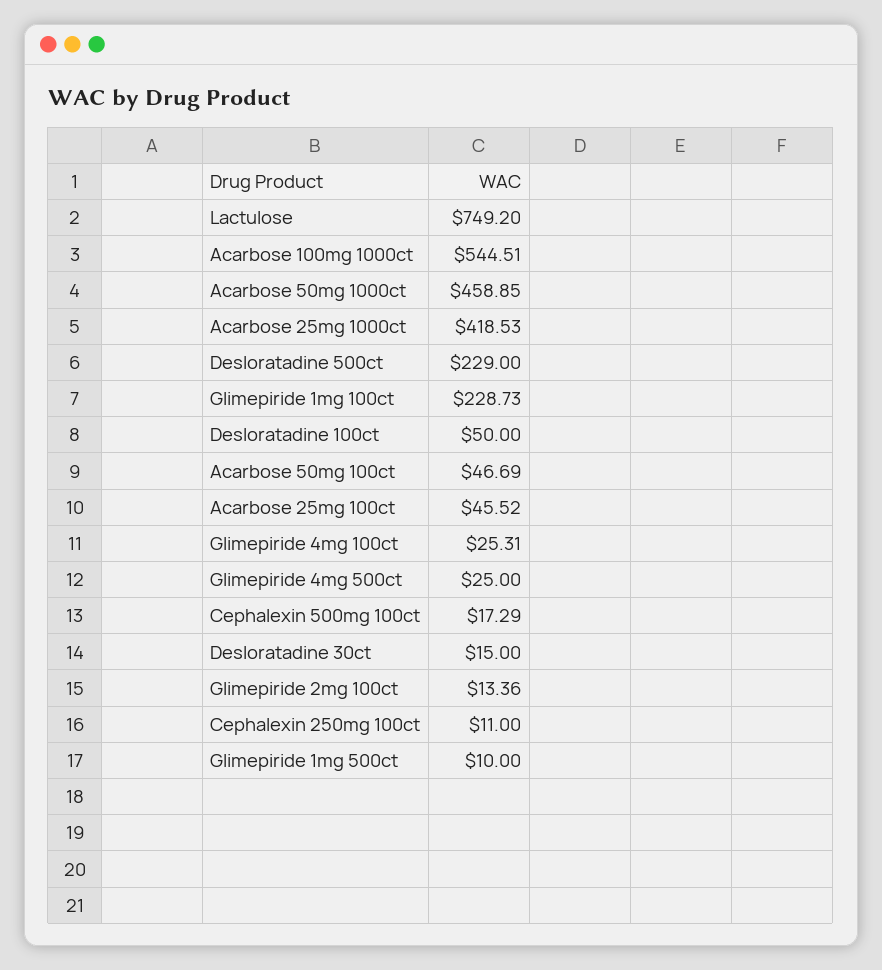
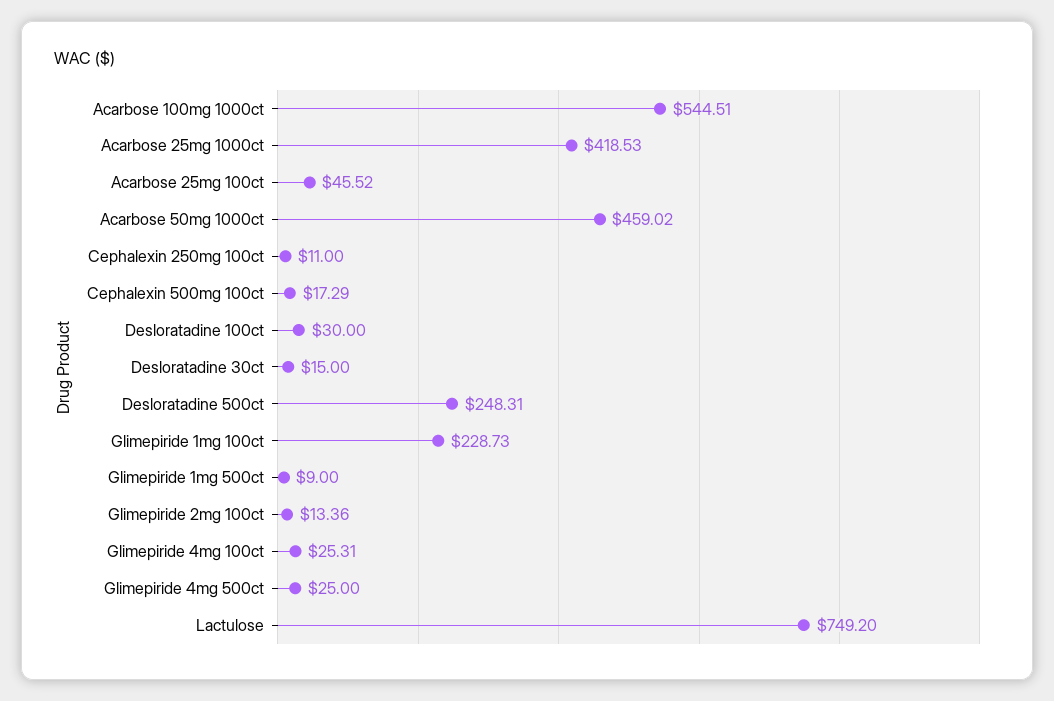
Acarbose 50mg 1000ct: 458.85 -> 459.02
Desloratadine 500ct: 229 -> 248.31
Desloratadine 100ct: 50 -> 30
Acarbose 50mg 100ct: 46.69 -> none
Glimepiride 1mg 500ct: 10 -> 9

